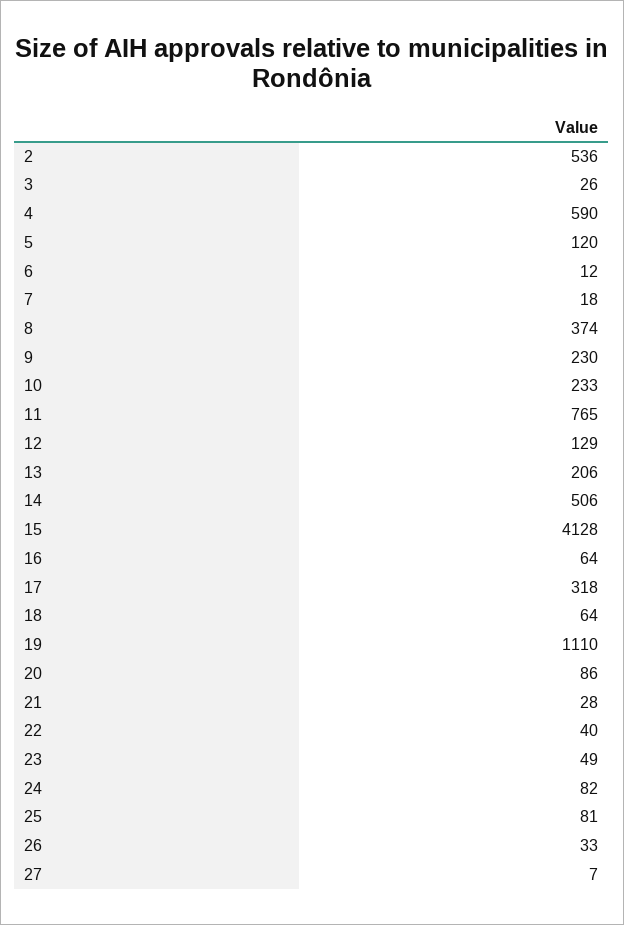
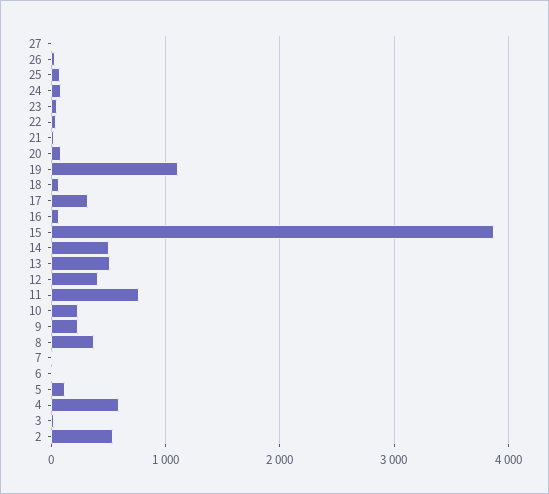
12: 129 -> 400
13: 206 -> 500
15: 4128 -> 3900

